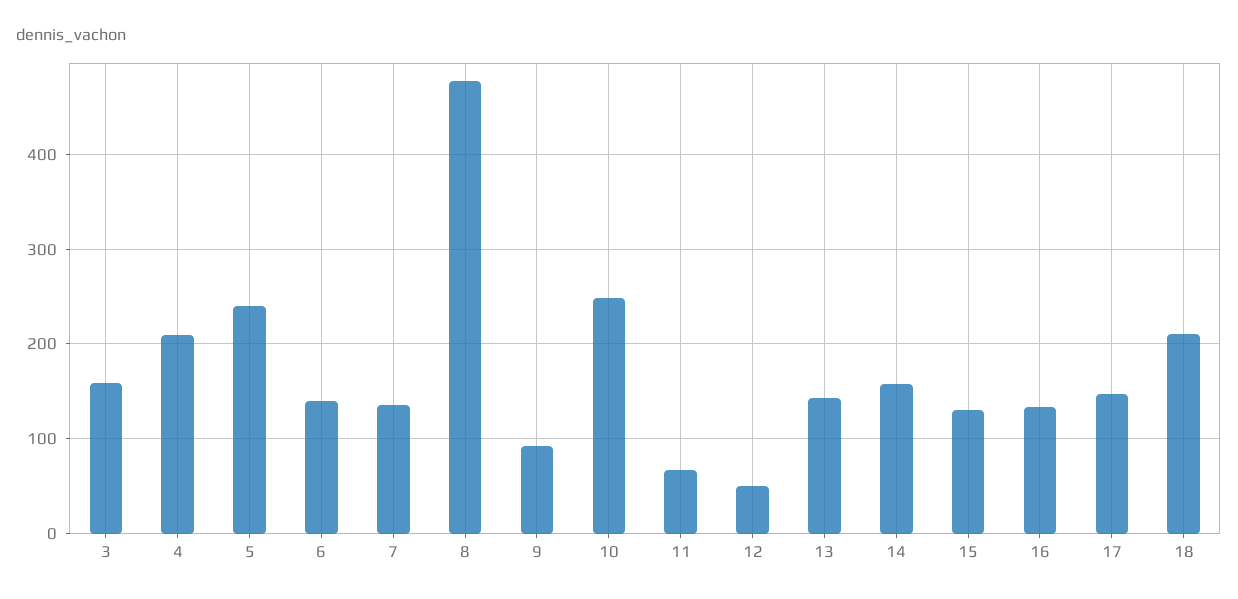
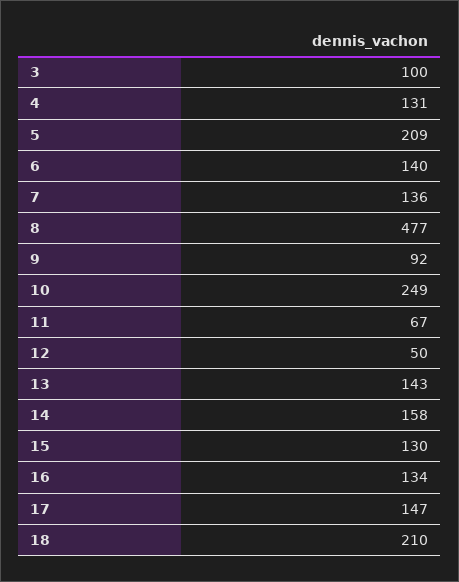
3: 160 -> 100
4: 210 -> 131
5: 240 -> 209

